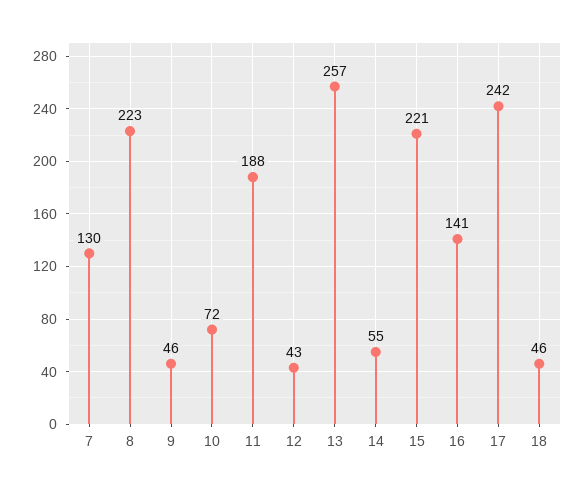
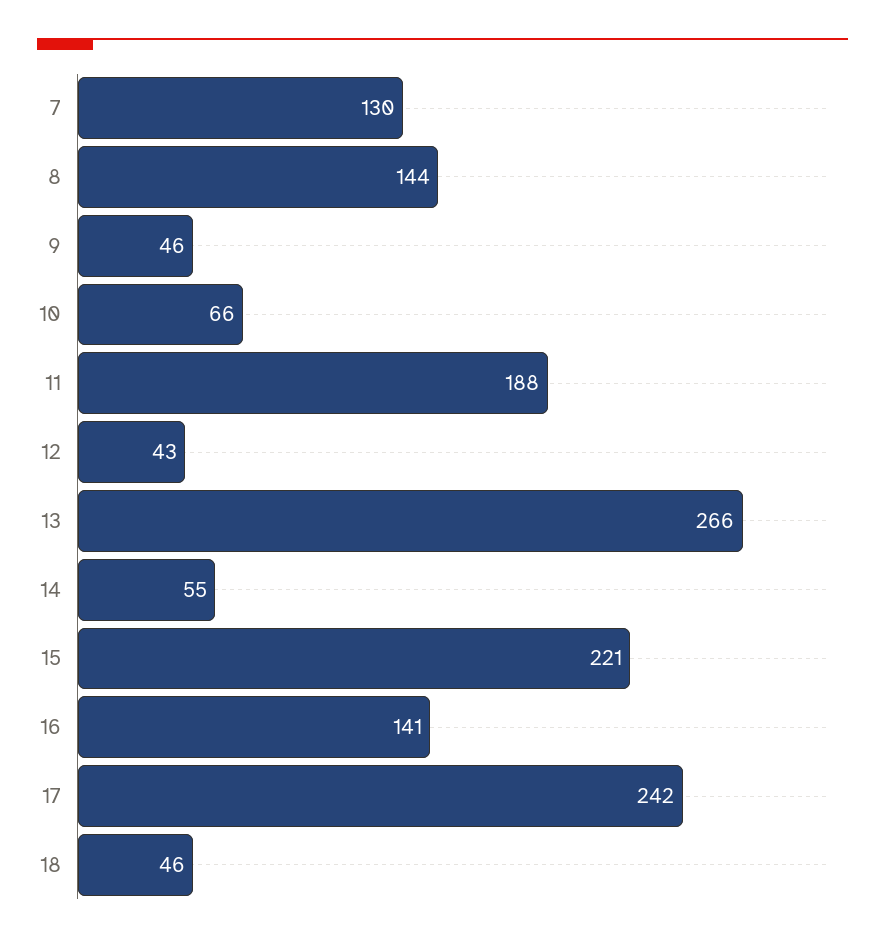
8: 223 -> 144
10: 72 -> 66
13: 257 -> 266

